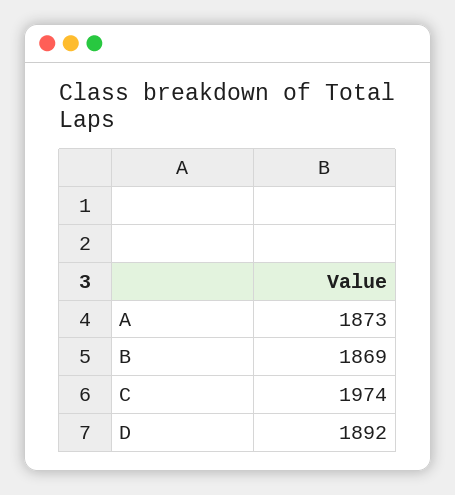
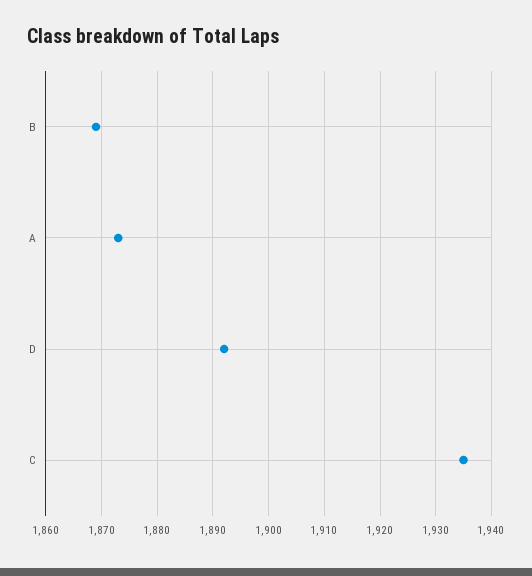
C: 1974 -> 1935

